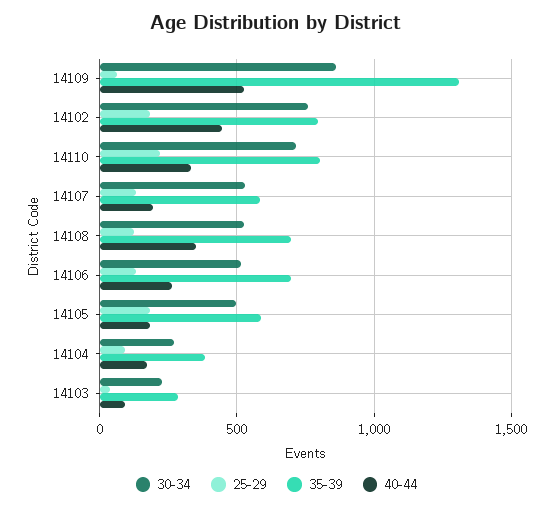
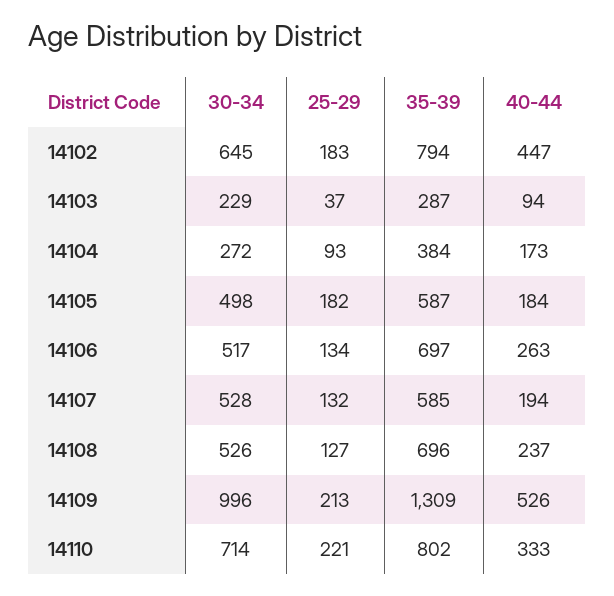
30-34, 14109: 850 -> 996
25-29, 14109: 50 -> 213
30-34, 14102: 750 -> 645
40-44, 14108: 350 -> 237

